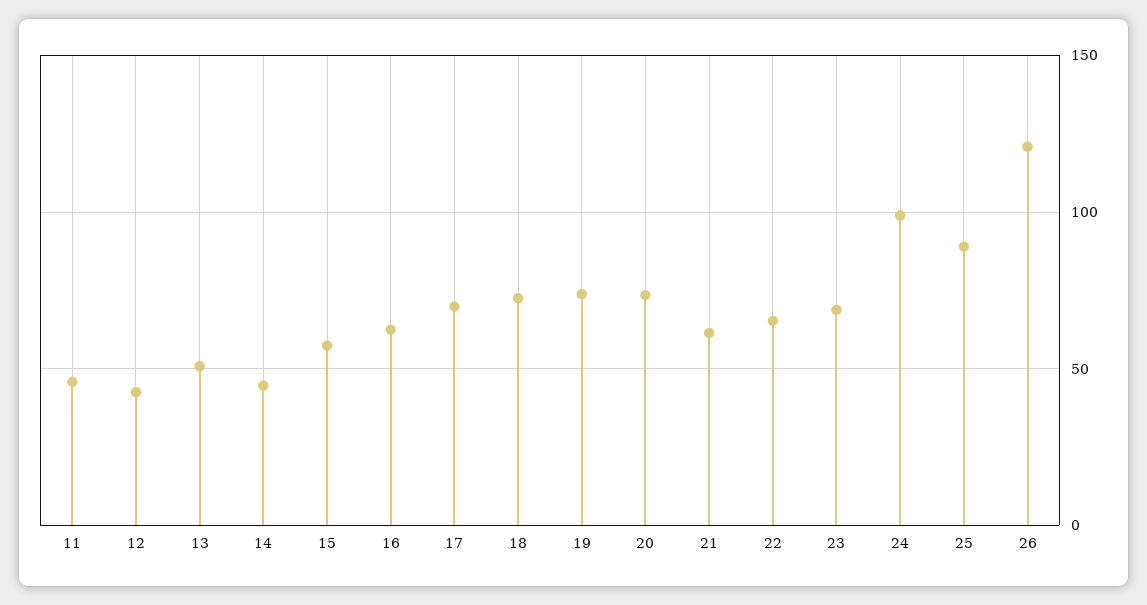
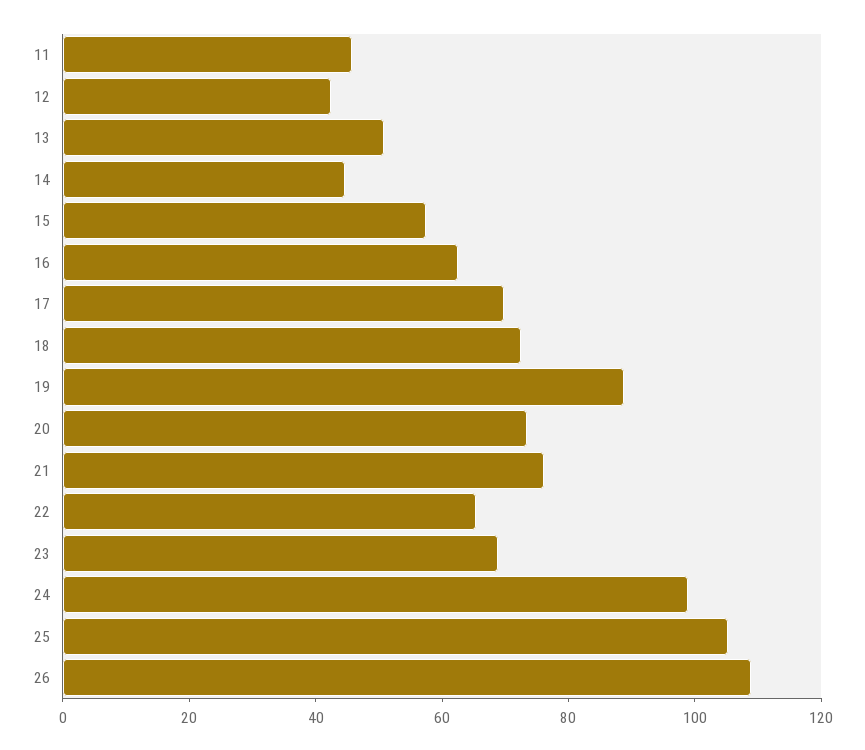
19: 75 -> 90
21: 60 -> 75
25: 90 -> 105
26: 120 -> 110

